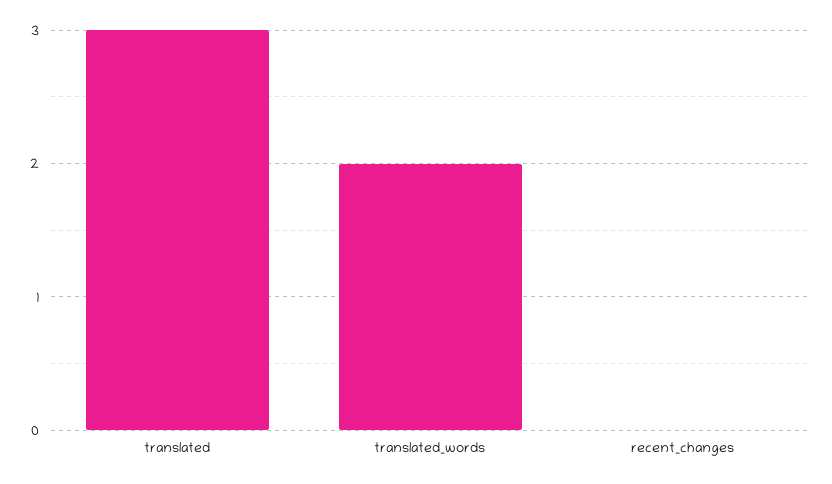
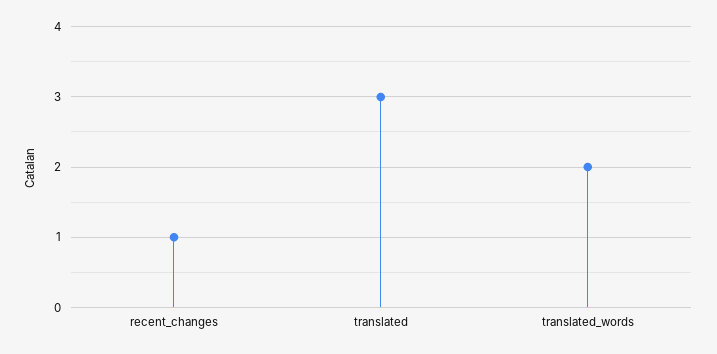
recent_changes: 0 -> 1

